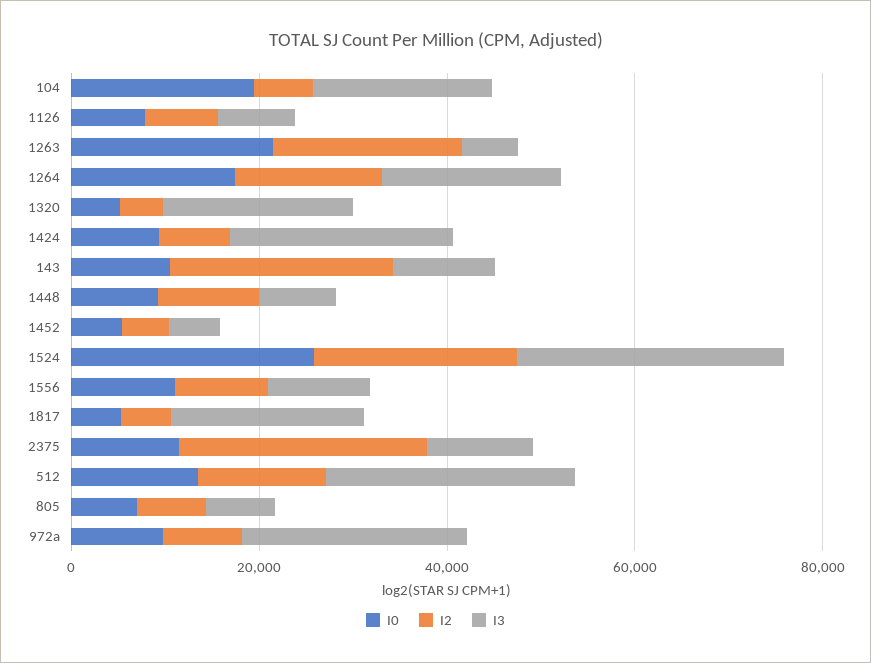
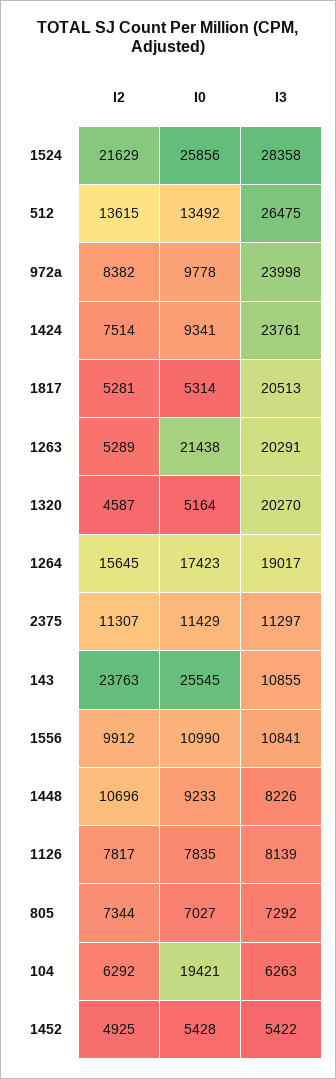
I3, 104: 20000 -> 6263
I2, 1263: 20000 -> 5289
I3, 1263: 5000 -> 20291
I0, 143: 10000 -> 25545
I2, 2375: 25000 -> 11307

